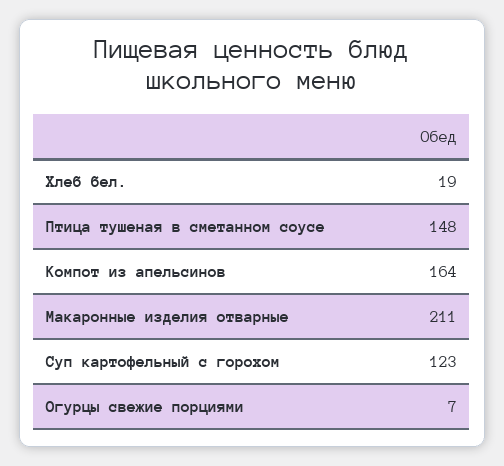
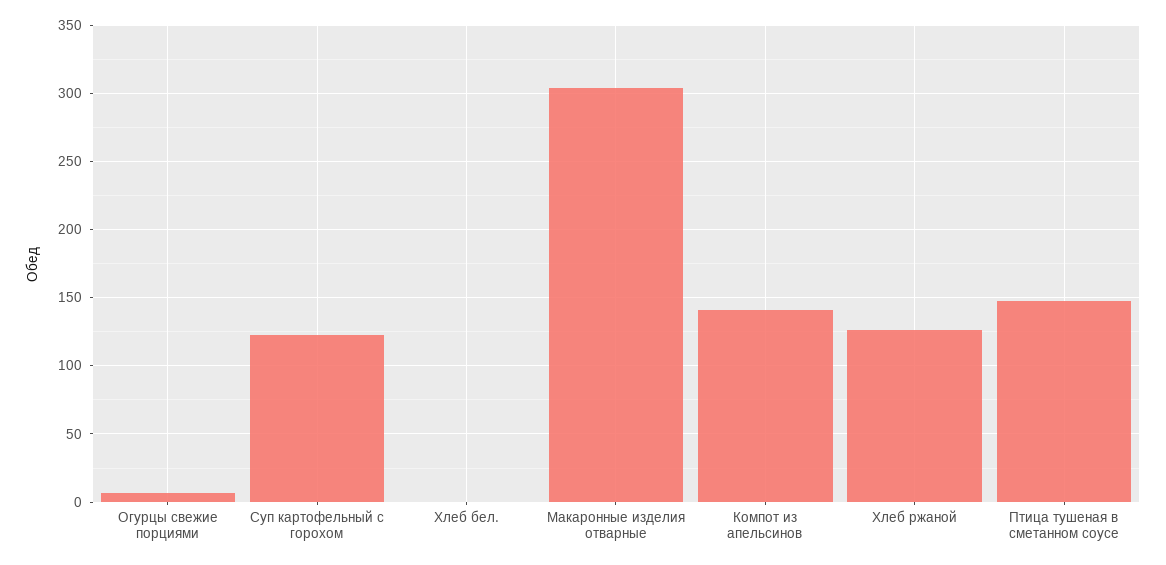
Хлеб бел.: 19 -> 0
Компот из апельсинов: 164 -> 140
Макаронные изделия отварные: 211 -> 305
Хлеб ржаной: none -> 125

